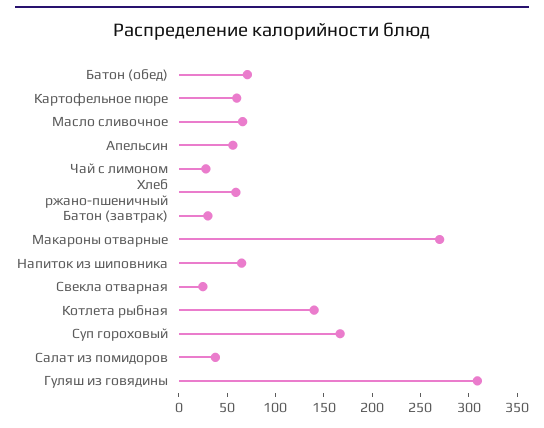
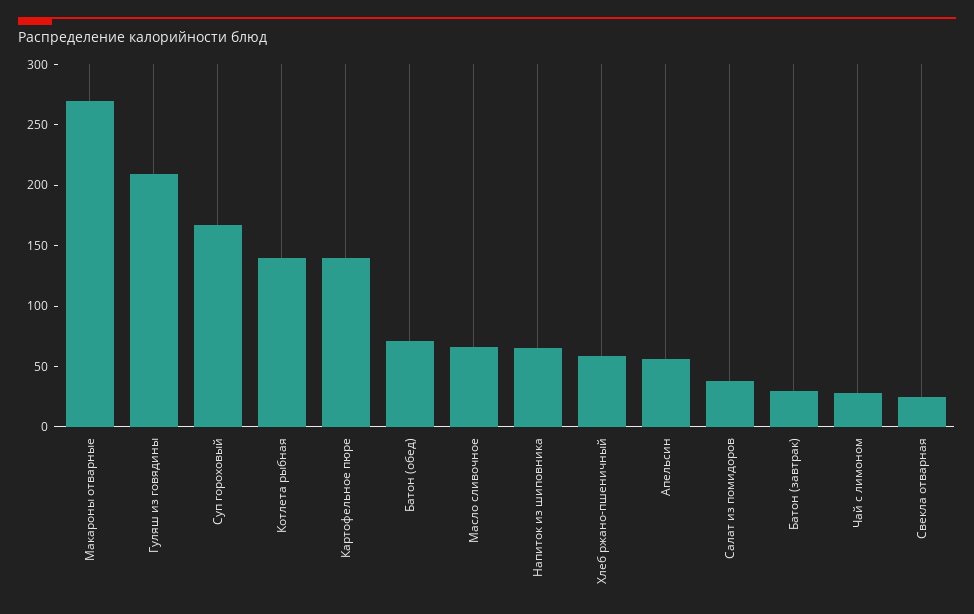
Картофельное пюре: 60 -> 140
Гуляш из говядины: 310 -> 210

